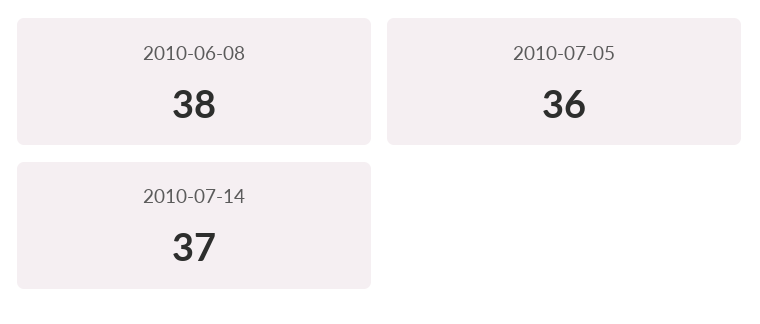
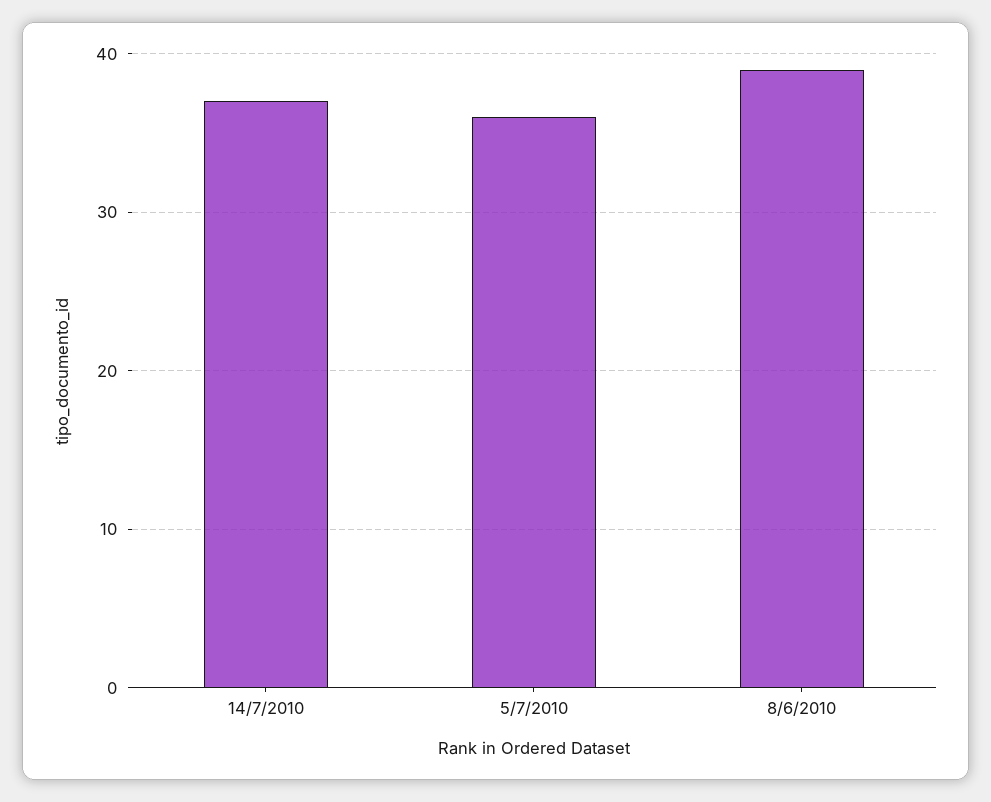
2010-06-08: 38 -> 39

